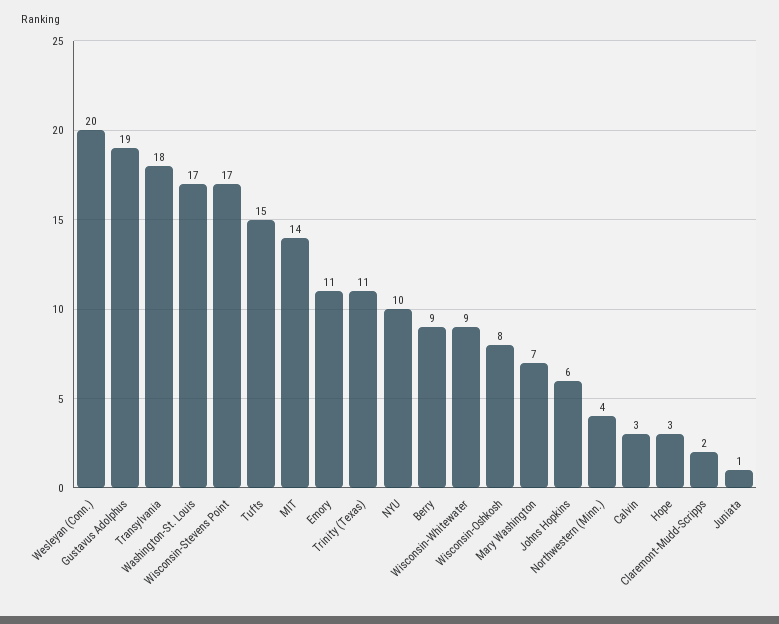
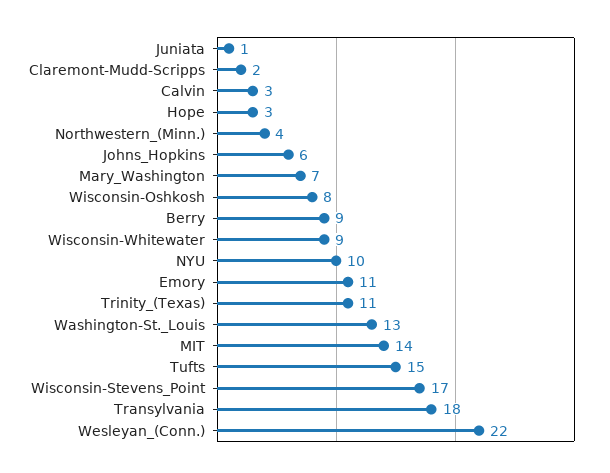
Wesleyan (Conn.): 20 -> 22
Gustavus Adolphus: 19 -> none
Washington-St. Louis: 17 -> 13

